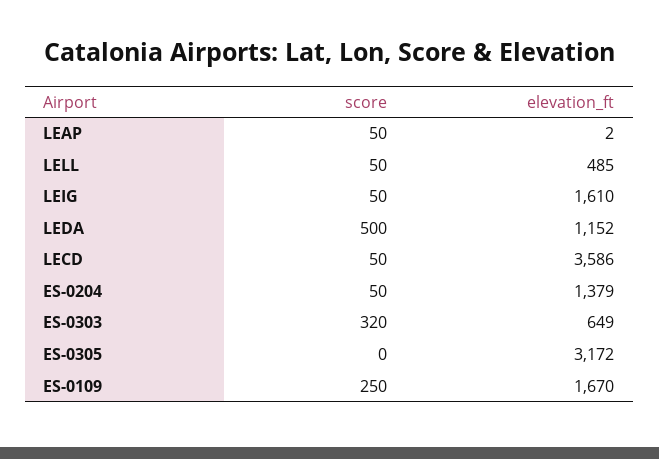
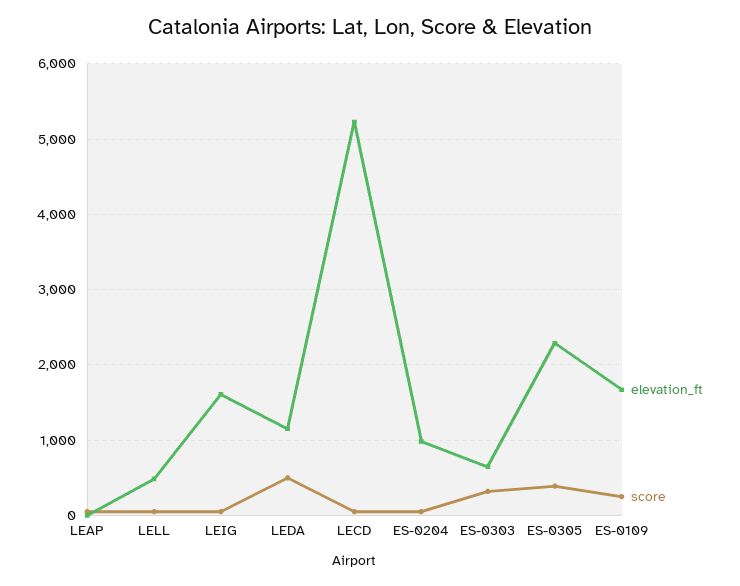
elevation_ft, LECD: 3586 -> 5200
elevation_ft, ES-0204: 1379 -> 1000
score, ES-0305: 0 -> 400
elevation_ft, ES-0305: 3172 -> 2300

